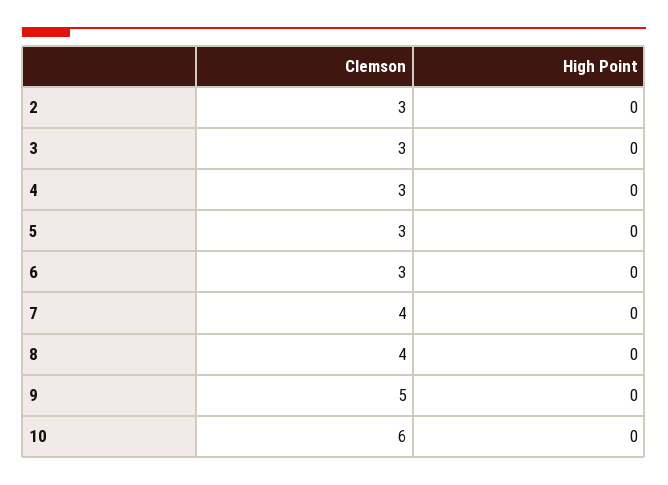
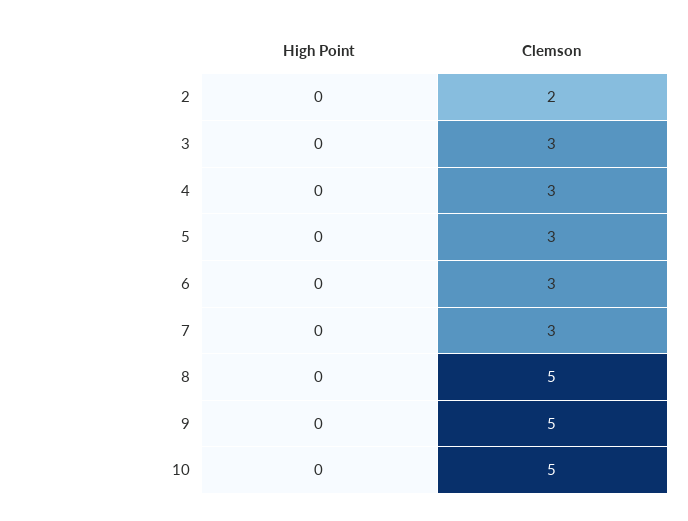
Clemson, 2: 3 -> 2
Clemson, 7: 4 -> 3
Clemson, 8: 4 -> 5
Clemson, 10: 6 -> 5

